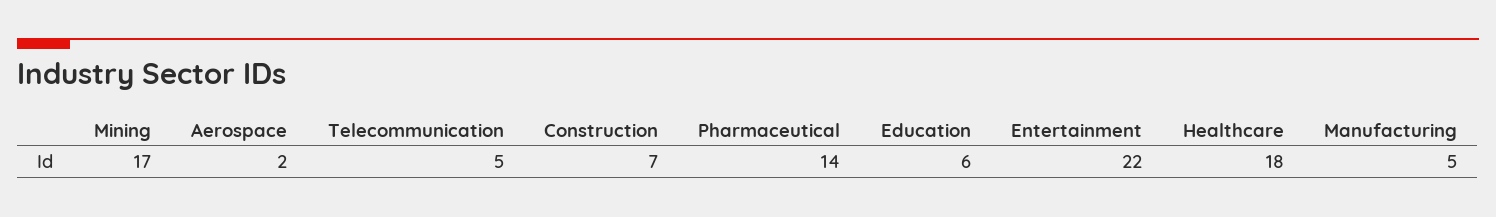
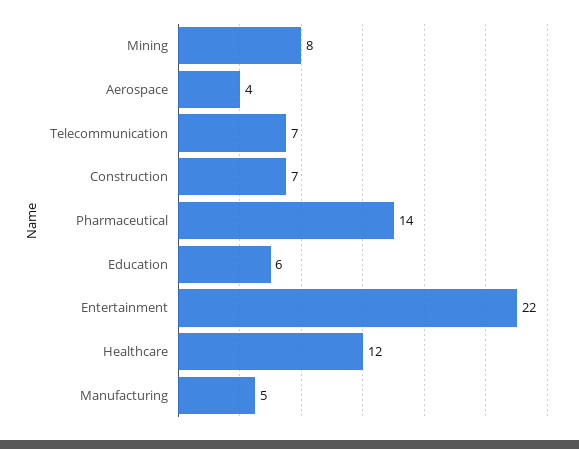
Mining: 17 -> 8
Aerospace: 2 -> 4
Telecommunication: 5 -> 7
Healthcare: 18 -> 12

